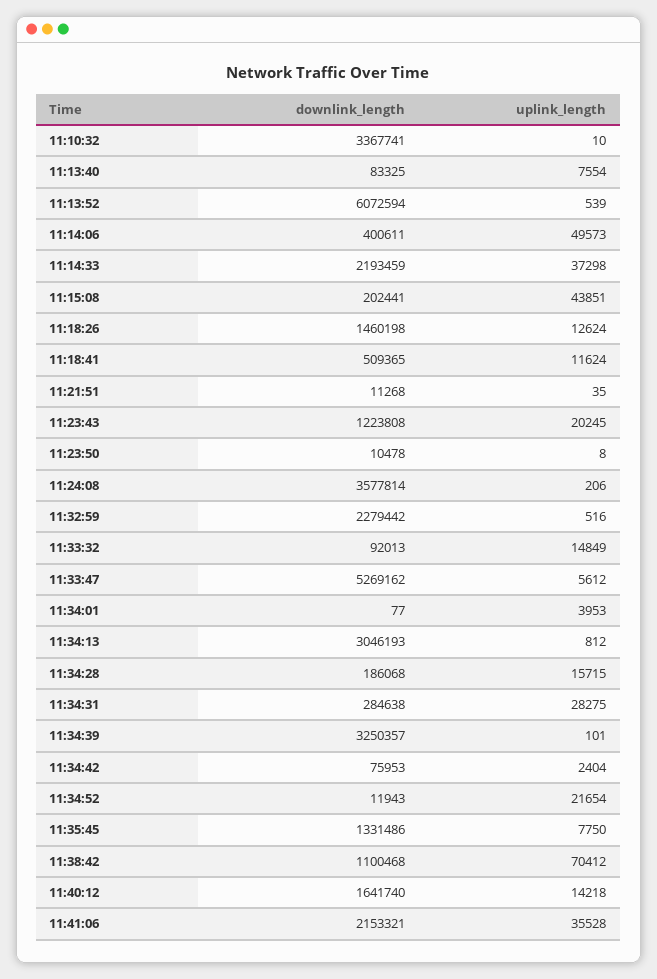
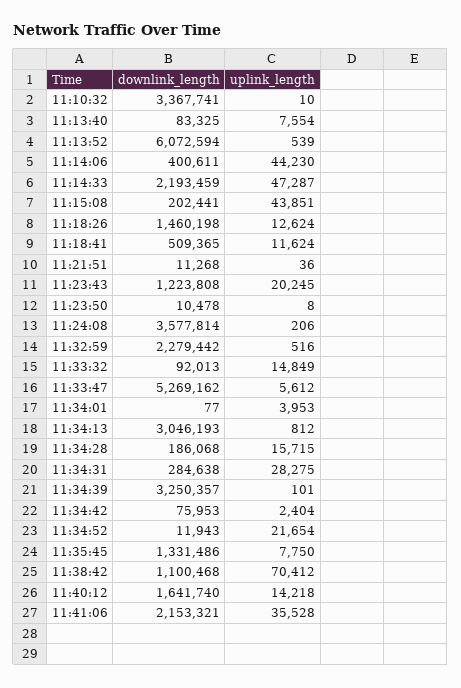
uplink_length, 11:14:06: 49573 -> 44230
uplink_length, 11:14:33: 37298 -> 47287
uplink_length, 11:21:51: 35 -> 36

